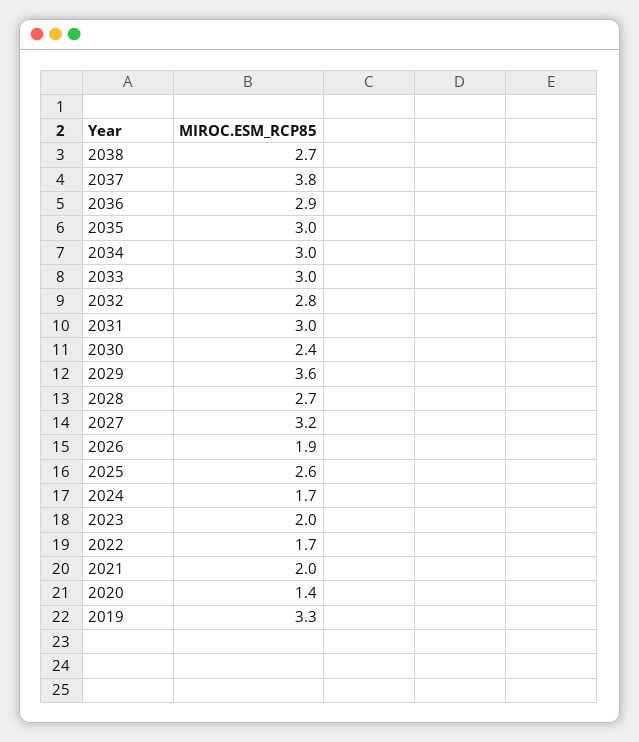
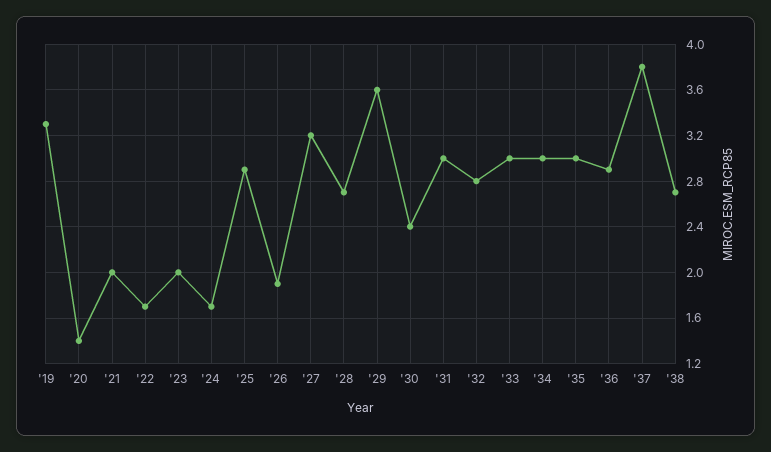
2025: 2.6 -> 2.9

